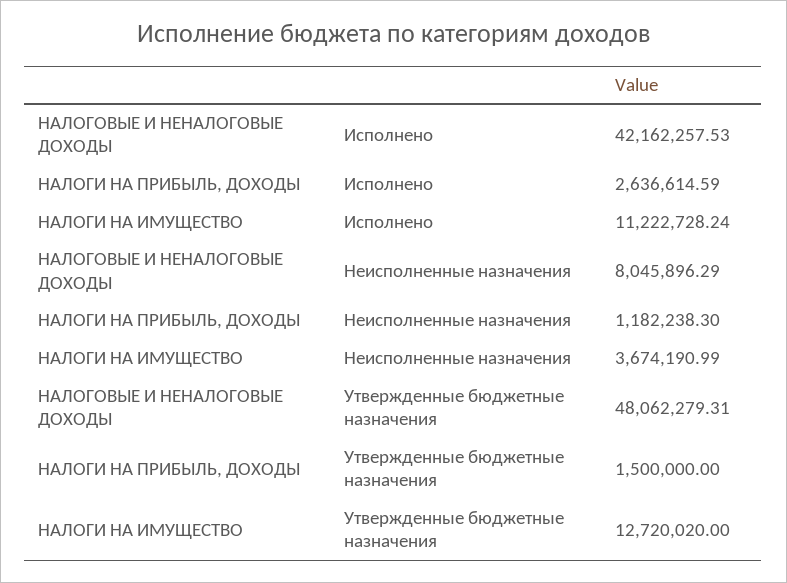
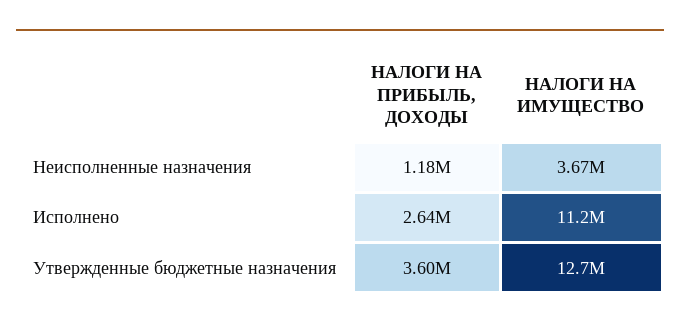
НАЛОГОВЫЕ И НЕНАЛОГОВЫЕ ДОХОДЫ, Исполнено: 42162257.53 -> none
НАЛОГОВЫЕ И НЕНАЛОГОВЫЕ ДОХОДЫ, Неисполненные назначения: 8045896.29 -> none
НАЛОГОВЫЕ И НЕНАЛОГОВЫЕ ДОХОДЫ, Утвержденные бюджетные назначения: 48062279.31 -> none
НАЛОГИ НА ПРИБЫЛЬ, ДОХОДЫ, Утвержденные бюджетные назначения: 1500000 -> 3600000

